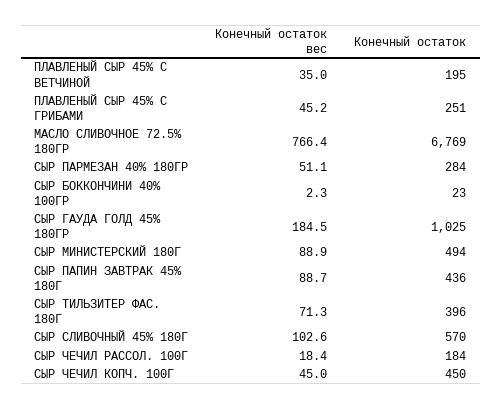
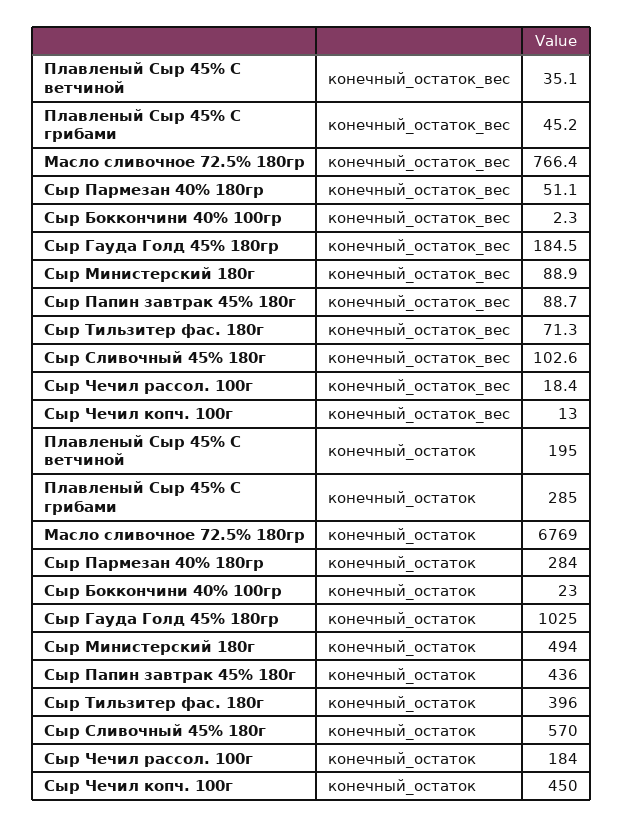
Конечный остаток вес, ПЛАВЛЕНЫЙ СЫР 45% С ВЕТЧИНОЙ: 35 -> 35.1
Конечный остаток, ПЛАВЛЕНЫЙ СЫР 45% С ГРИБАМИ: 251 -> 285
Конечный остаток вес, СЫР ЧЕЧИЛ КОПЧ. 100Г: 45 -> 13

